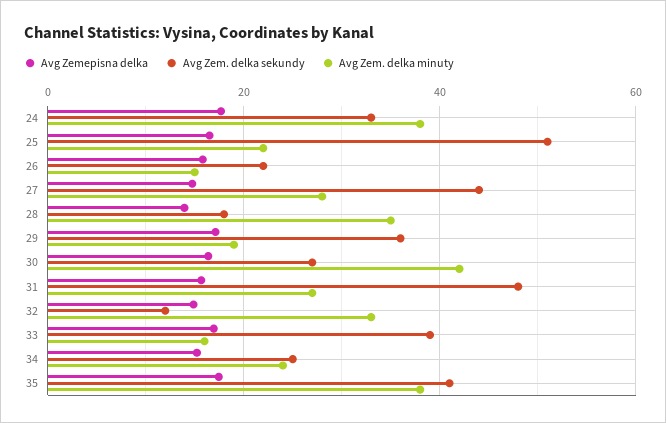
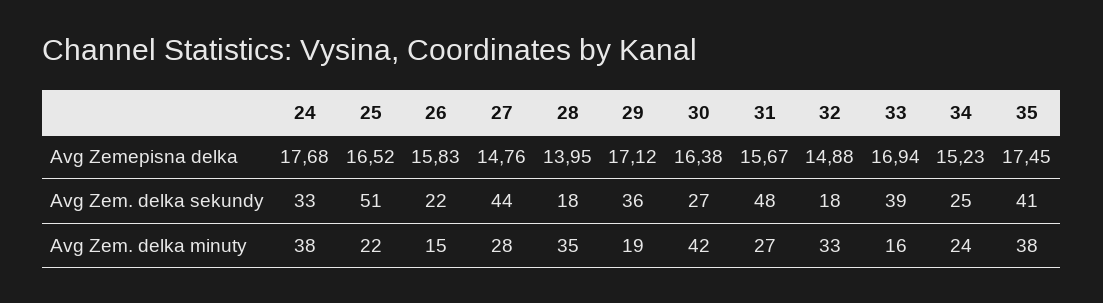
Avg Zem. delka sekundy, 32: 12 -> 18

